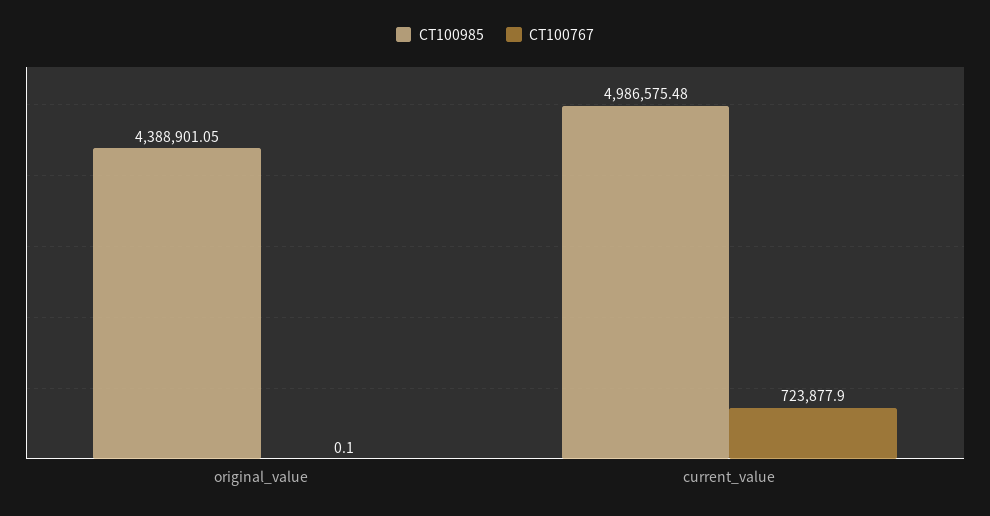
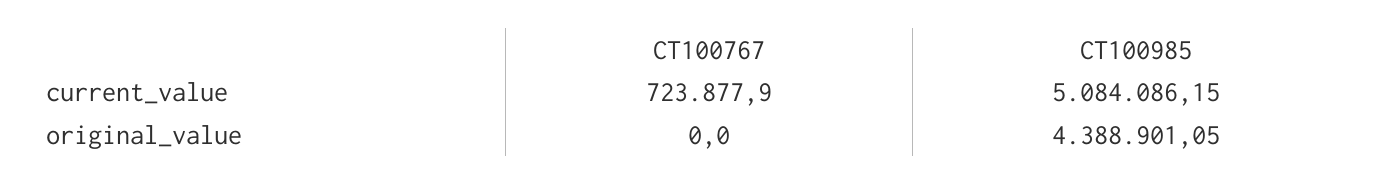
CT100767, original_value: 0.1 -> 0
CT100985, current_value: 4986575.48 -> 5084086.15

